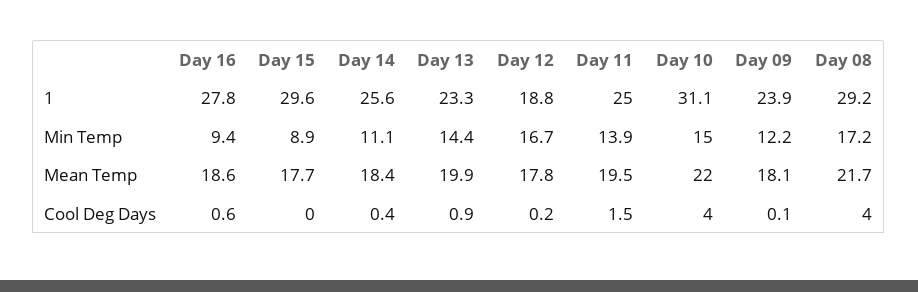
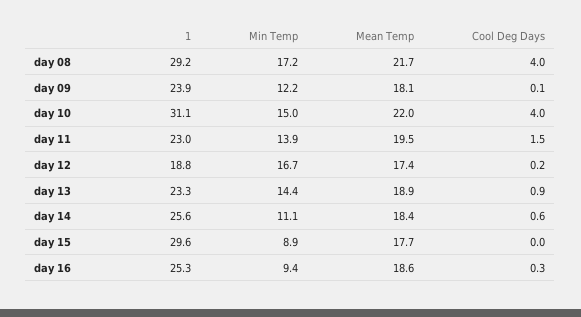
Day 16, 1: 27.8 -> 25.3
Day 11, 1: 25 -> 23
Day 13, Mean Temp: 19.9 -> 18.9
Day 12, Mean Temp: 17.8 -> 17.4
Day 16, Cool Deg Days: 0.6 -> 0.3
Day 14, Cool Deg Days: 0.4 -> 0.6

